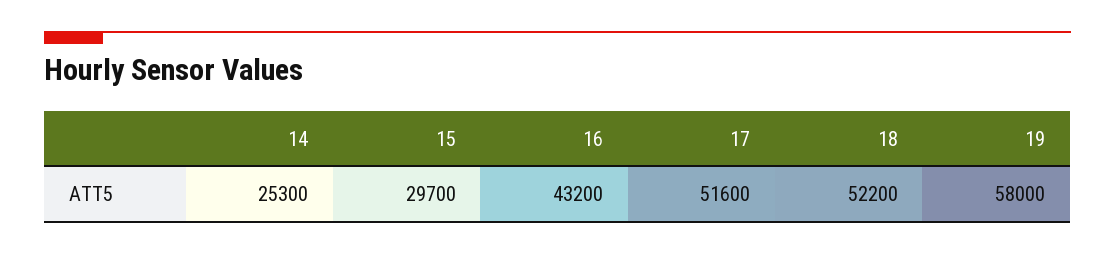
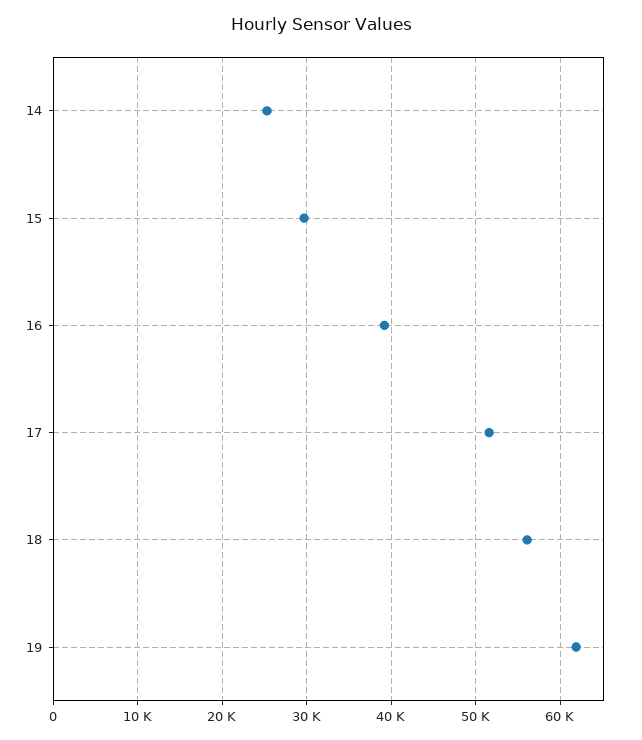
16: 43200 -> 39000
18: 52200 -> 56000
19: 58000 -> 62000

